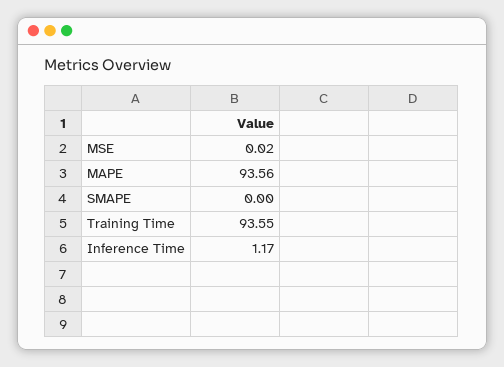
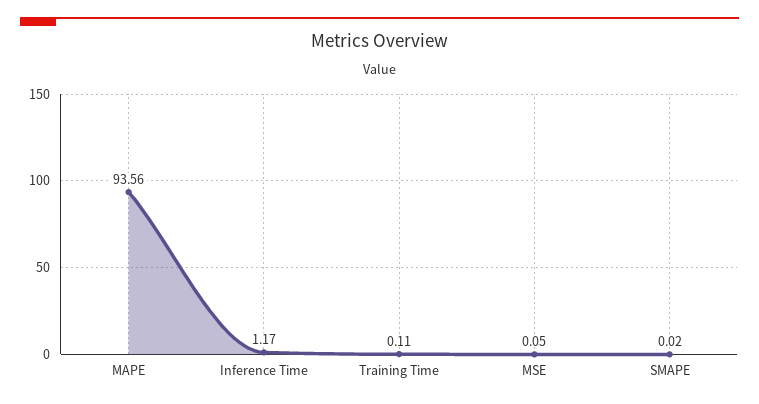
MSE: 0.02 -> 0.05
SMAPE: 0 -> 0.02
Training Time: 93.55 -> 0.11

